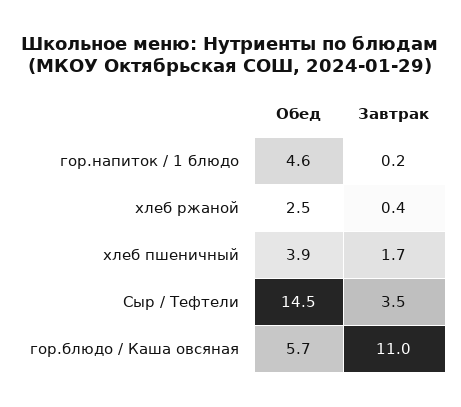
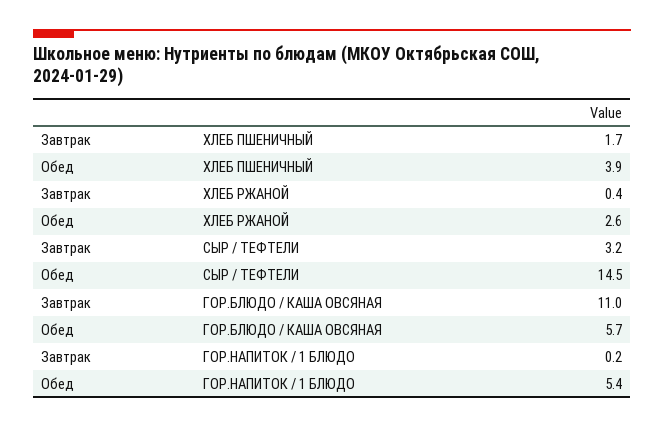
Обед, гор.напиток / 1 блюдо: 4.6 -> 5.4
Обед, хлеб ржаной: 2.5 -> 2.6
Завтрак, Сыр / Тефтели: 3.5 -> 3.2

